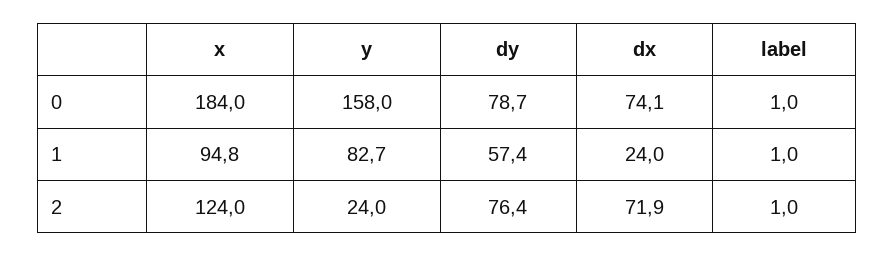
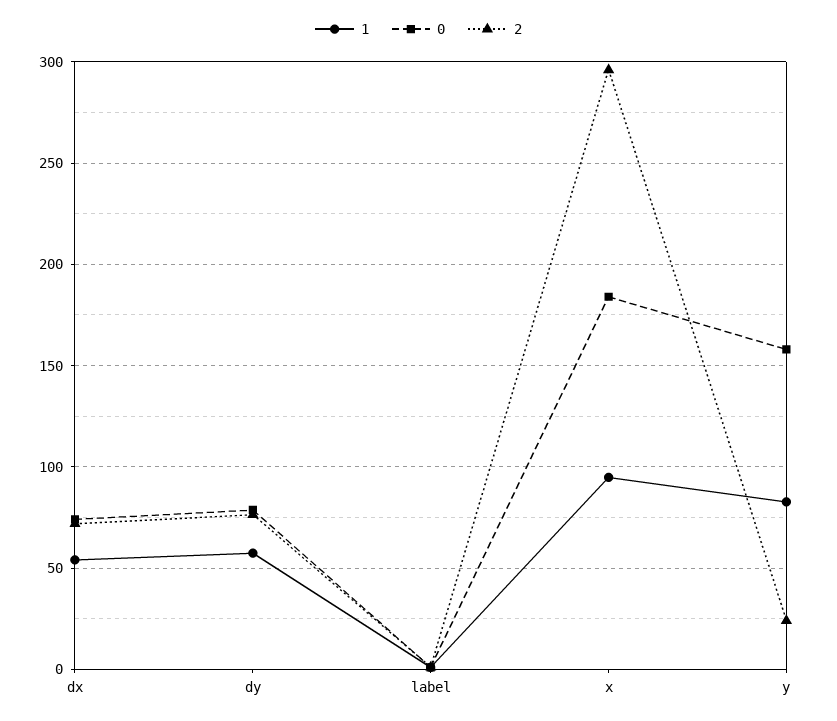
1, dx: 24 -> 55
2, x: 124 -> 295

